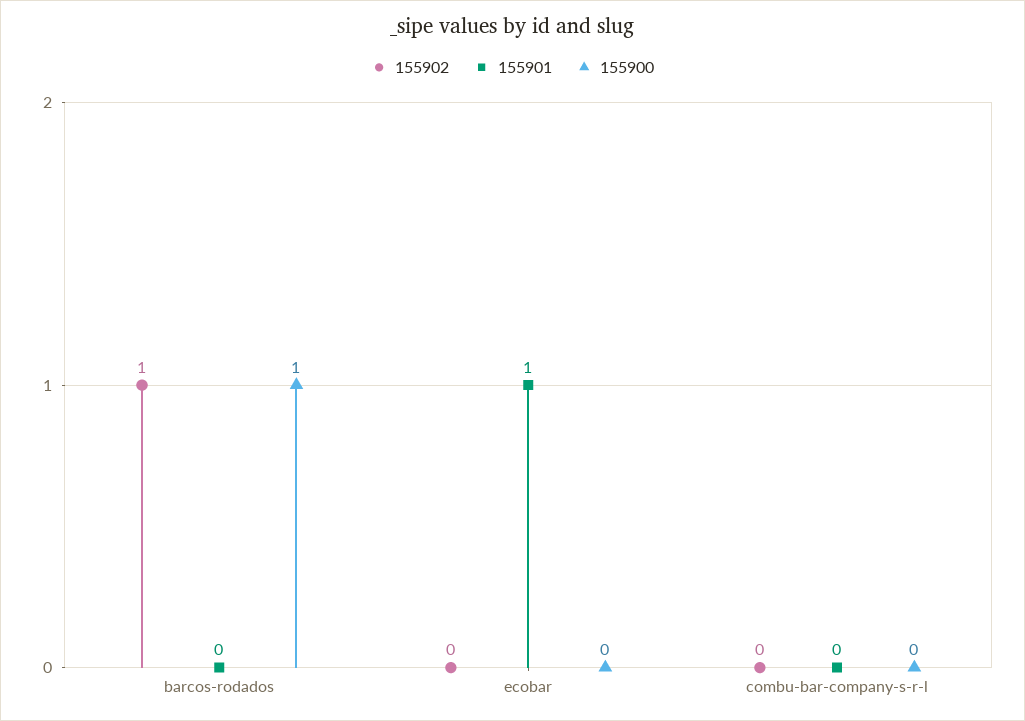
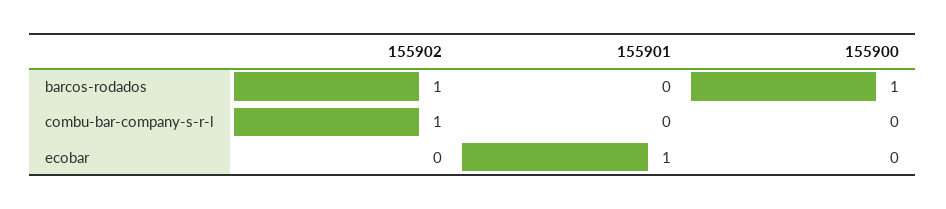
155902, combu-bar-company-s-r-l: 0 -> 1

